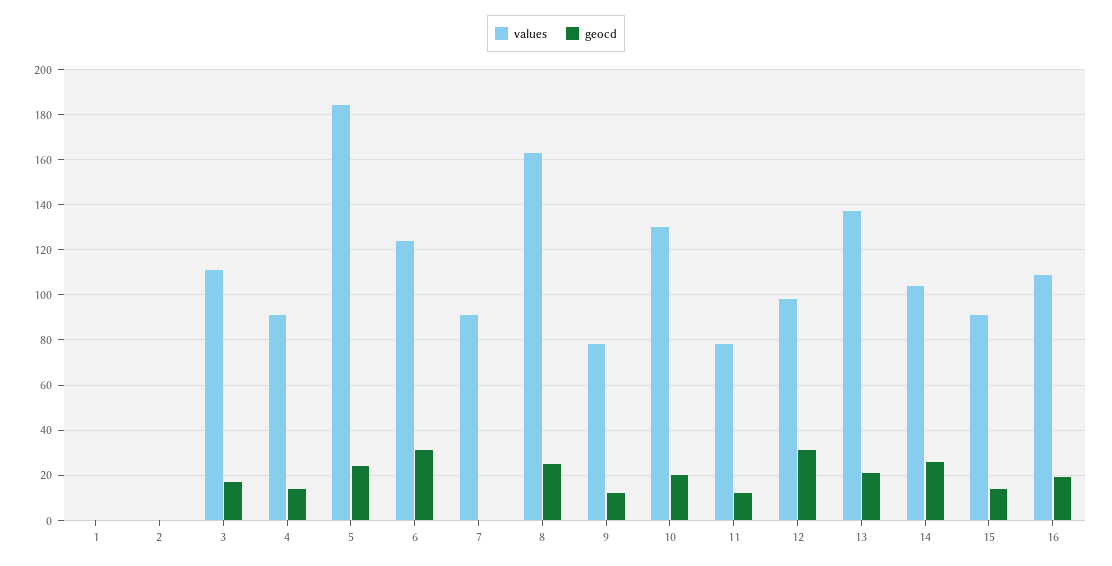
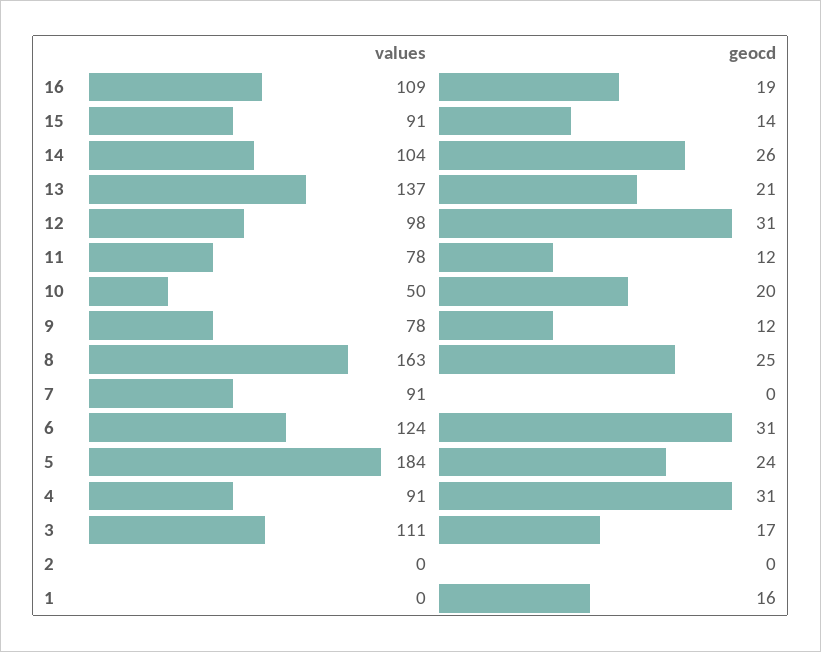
geocd, 1: 0 -> 16
geocd, 4: 15 -> 31
values, 10: 130 -> 50

